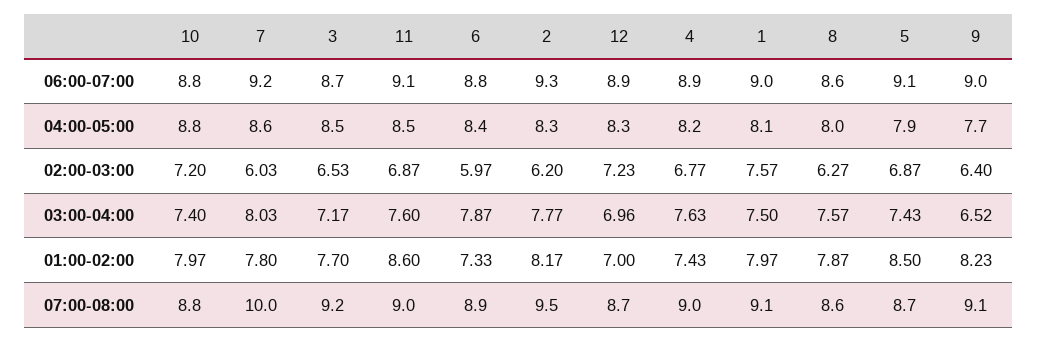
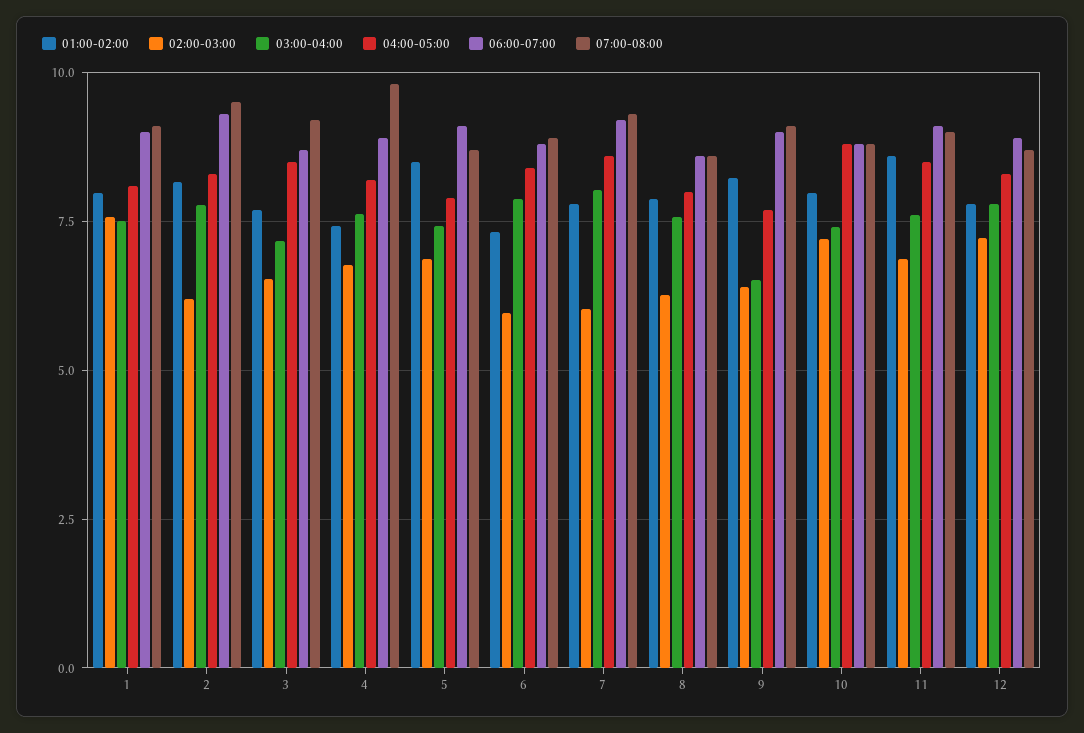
03:00-04:00, 12: 6.96 -> 7.75
01:00-02:00, 12: 7 -> 7.75
07:00-08:00, 7: 10 -> 9.25
07:00-08:00, 4: 9 -> 9.75

